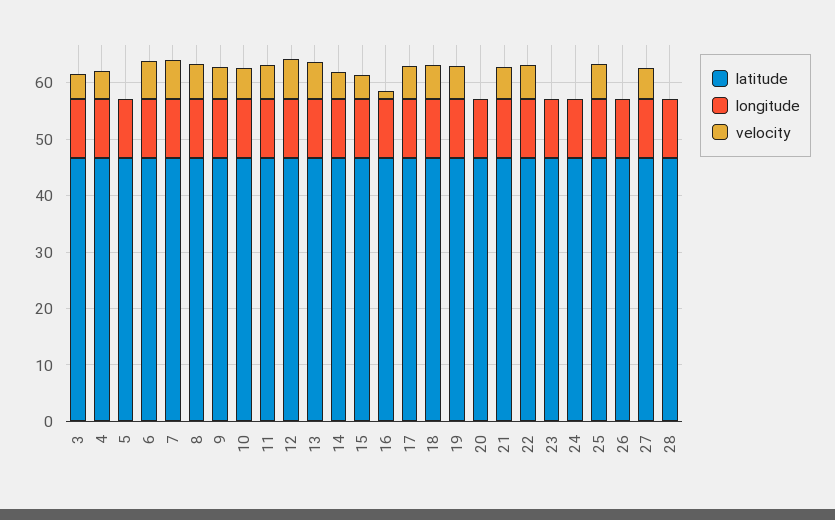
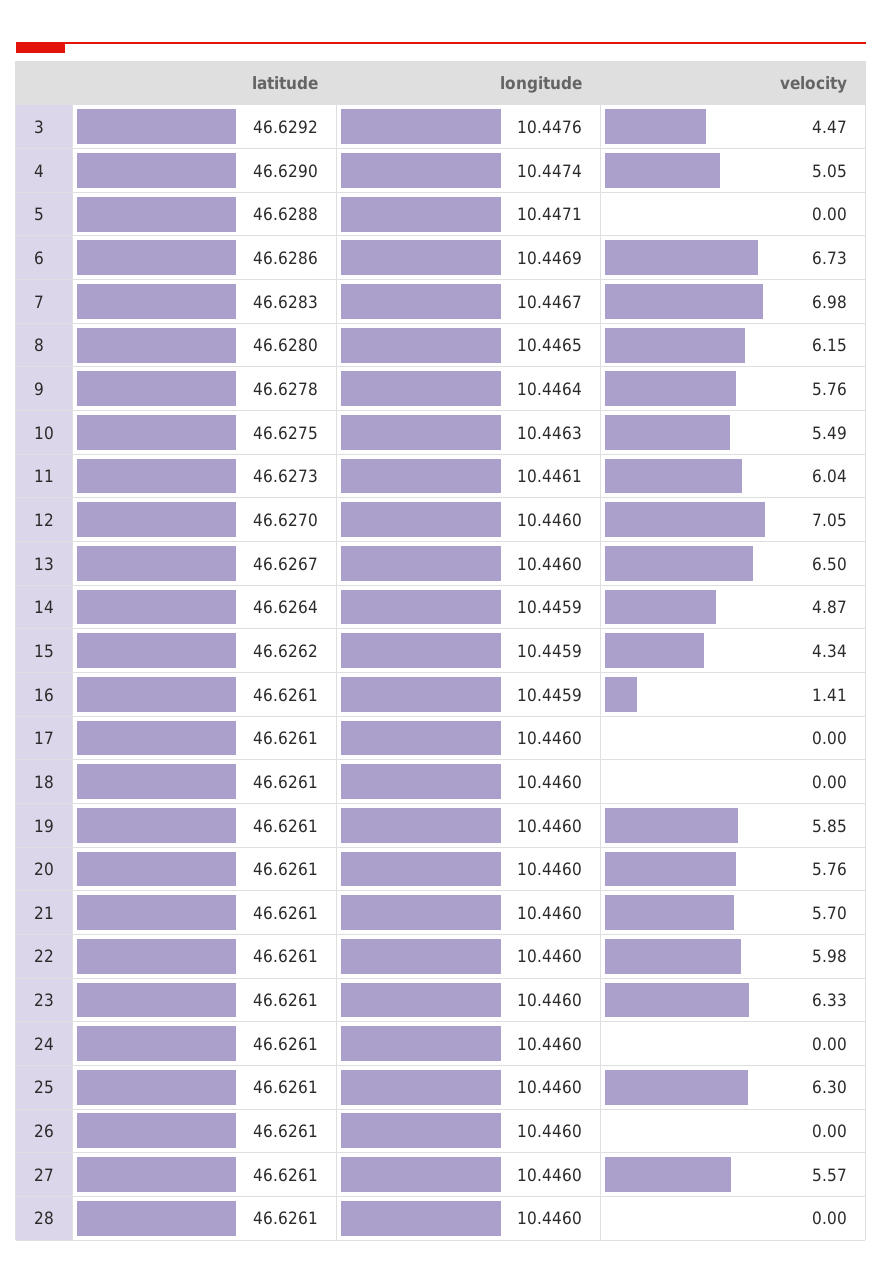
velocity, 17: 6 -> 0
velocity, 18: 6 -> 0
velocity, 20: 0 -> 5.76
velocity, 23: 0 -> 6.33

